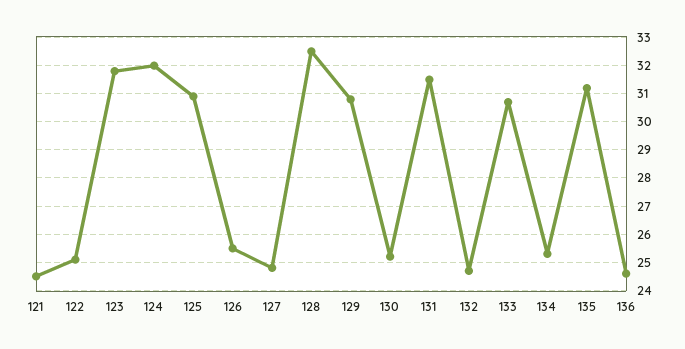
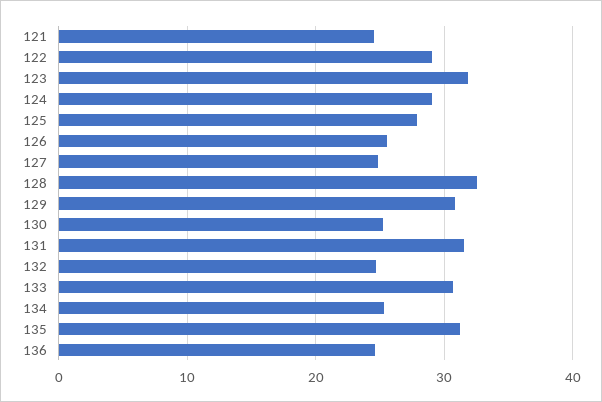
122: 25 -> 29
124: 32 -> 29
125: 31 -> 28

